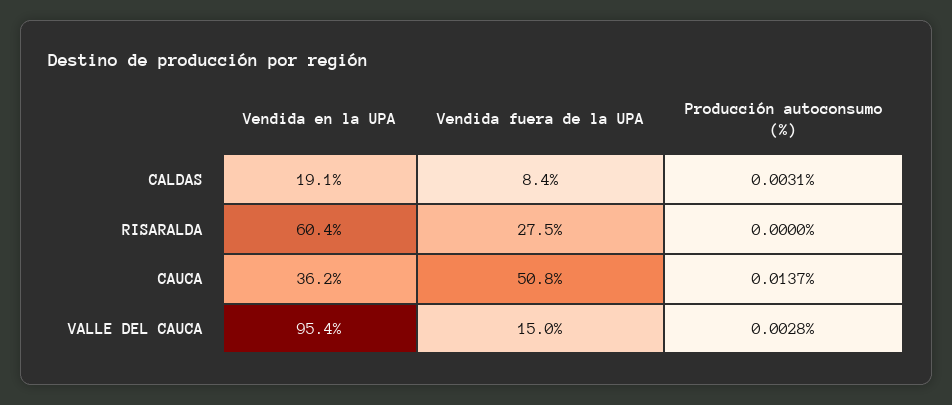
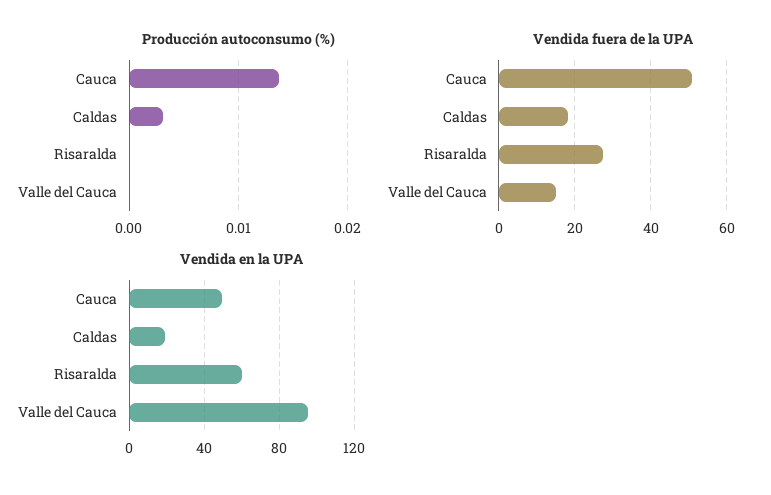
Vendida fuera de la UPA, CALDAS: 8.4 -> 18
Vendida en la UPA, CAUCA: 36.2 -> 50
Producción autoconsumo (%), VALLE DEL CAUCA: 0.0028 -> 0

